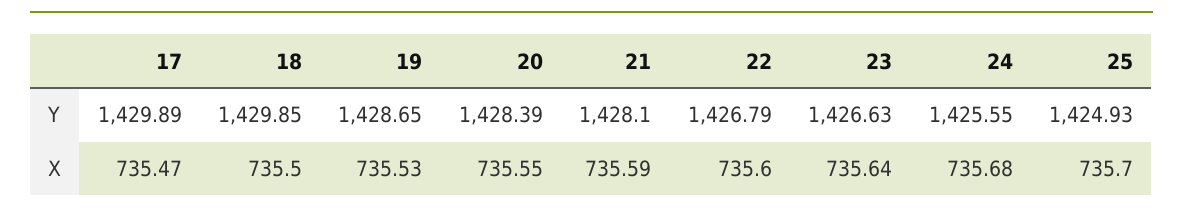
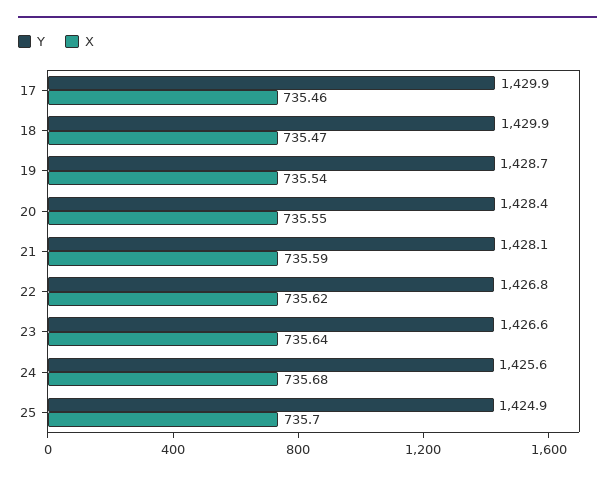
X, 17: 735.47 -> 735.46
X, 18: 735.5 -> 735.47
X, 19: 735.53 -> 735.54
X, 22: 735.6 -> 735.62

